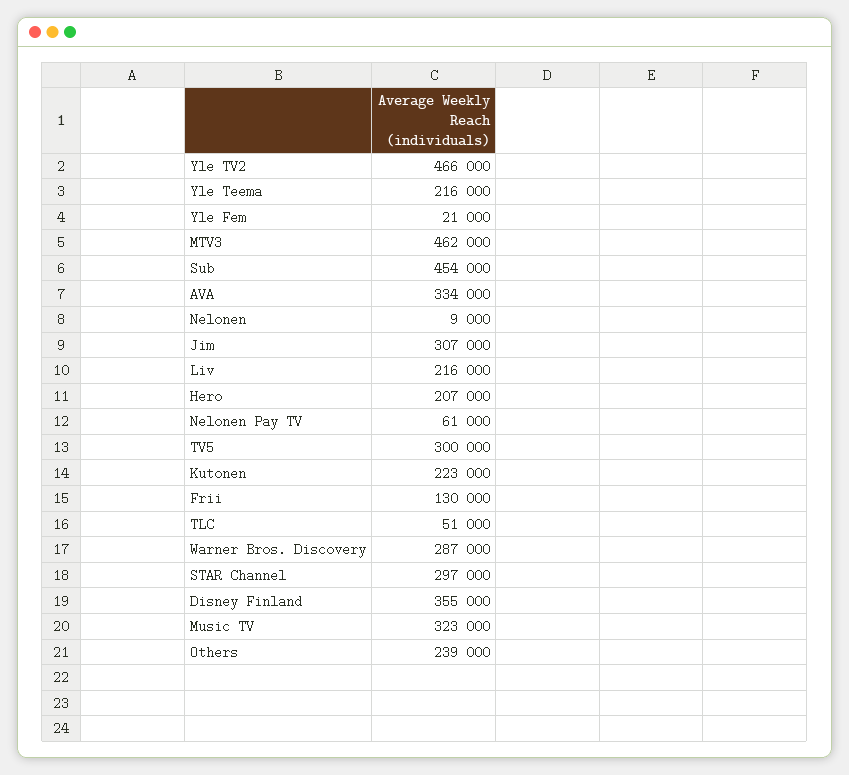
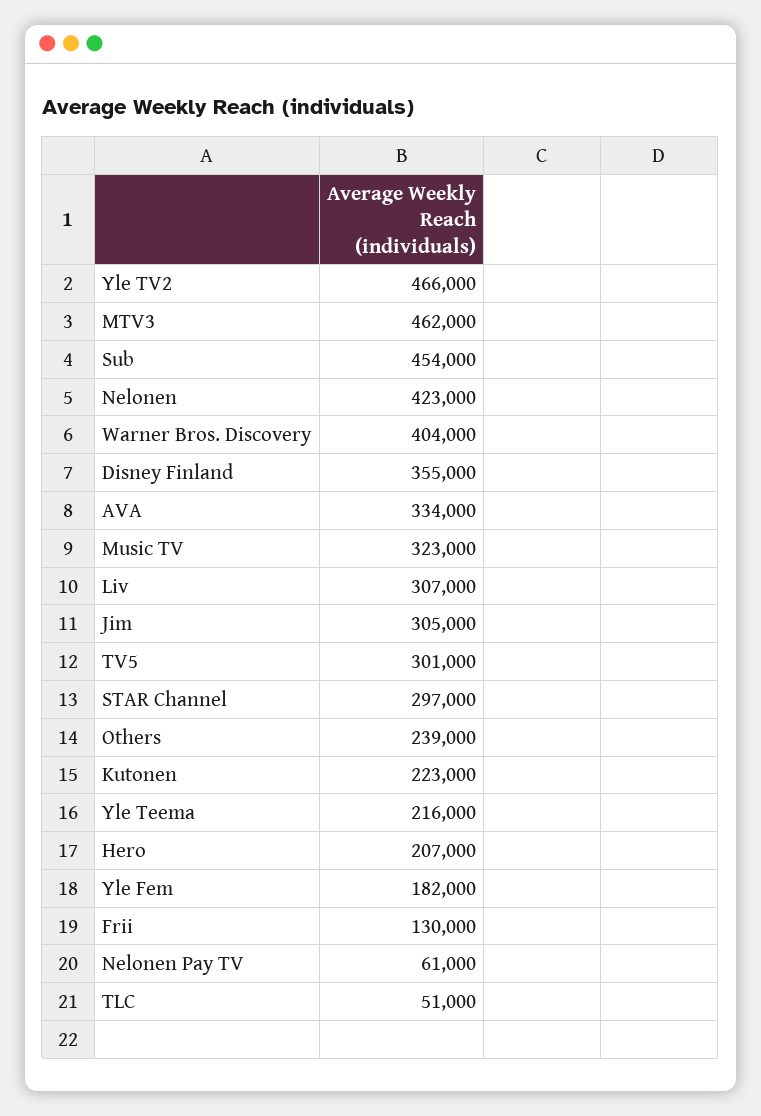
Yle Fem: 21000 -> 182000
Nelonen: 9000 -> 423000
Jim: 307000 -> 305000
Liv: 216000 -> 307000
TV5: 300000 -> 301000
Warner Bros. Discovery: 287000 -> 404000

